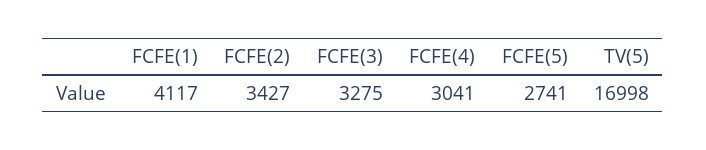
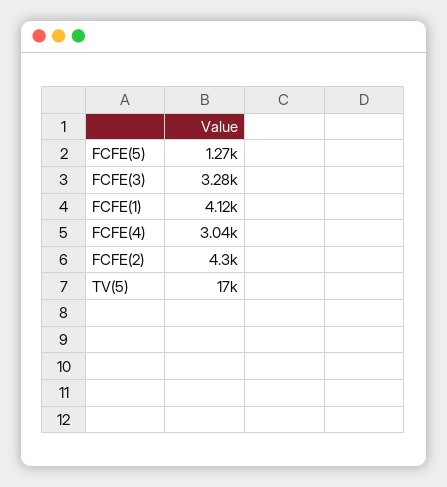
FCFE(2): 3427 -> 4300
FCFE(5): 2741 -> 1270

